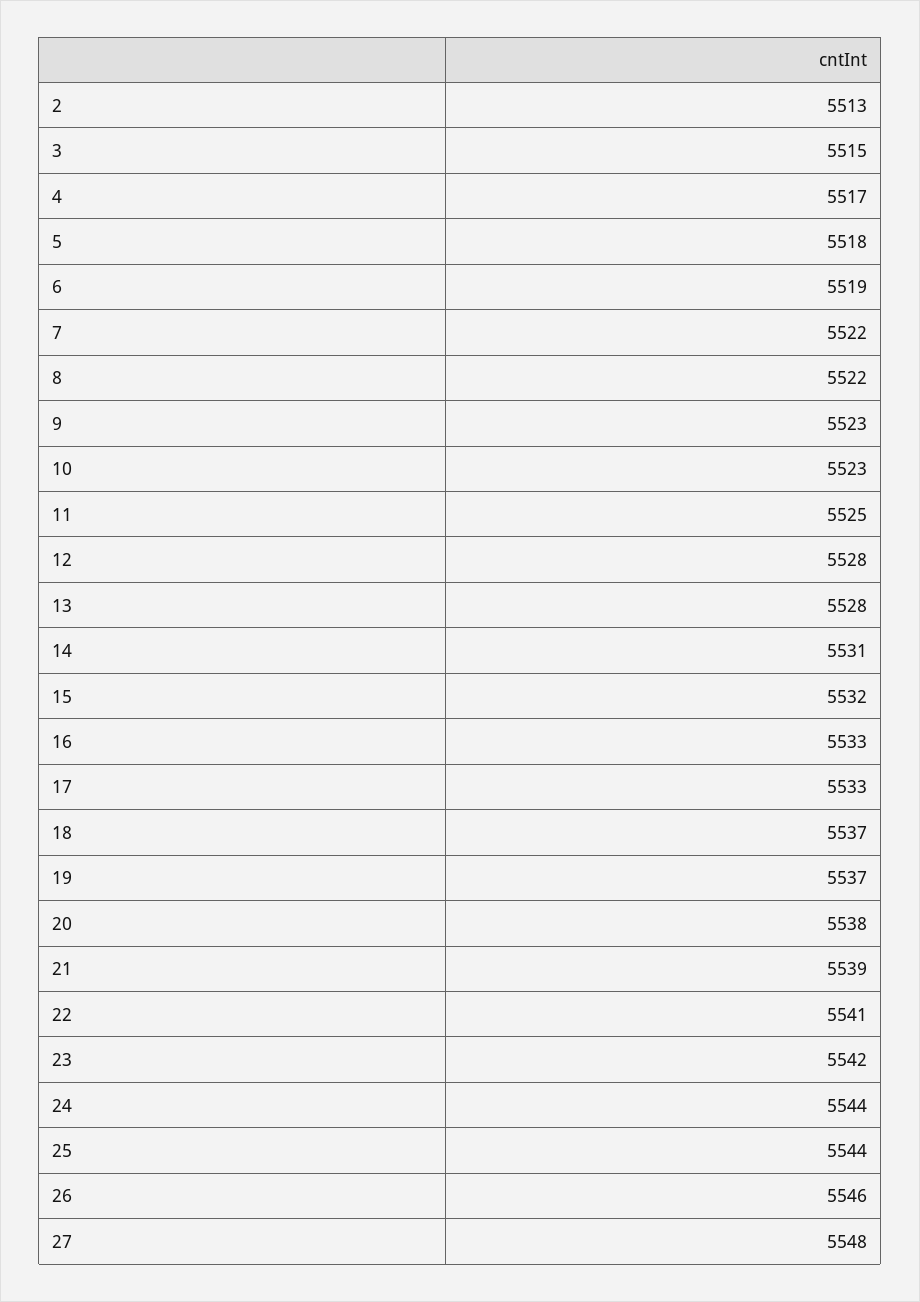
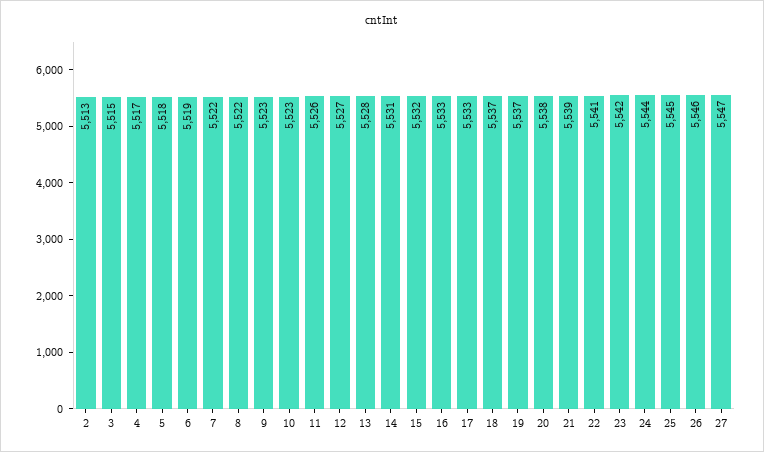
11: 5525 -> 5526
12: 5528 -> 5527
25: 5544 -> 5545
27: 5548 -> 5547

